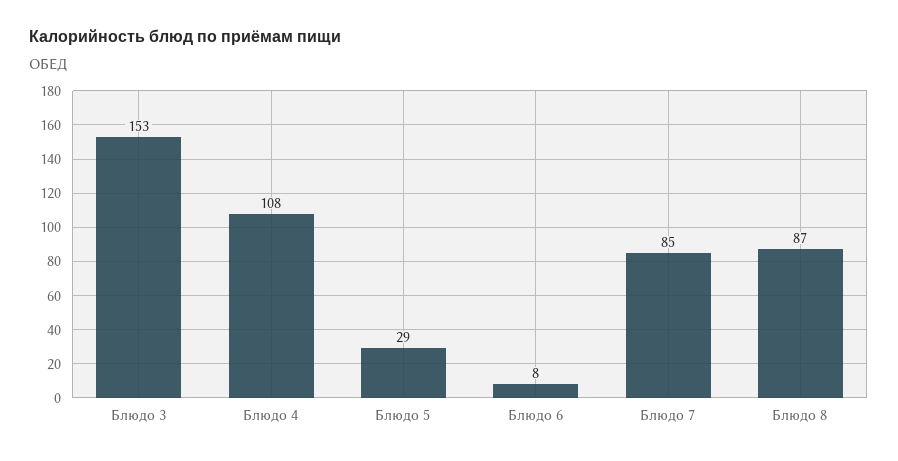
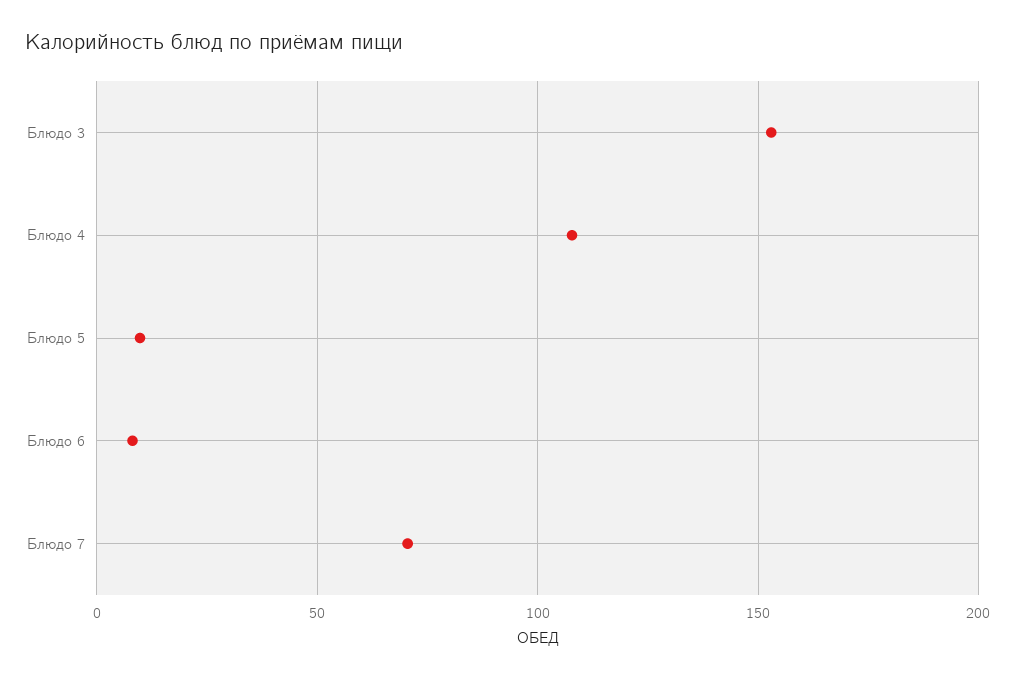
Блюдо 5: 29 -> 10
Блюдо 7: 85 -> 70
Блюдо 8: 87 -> none

